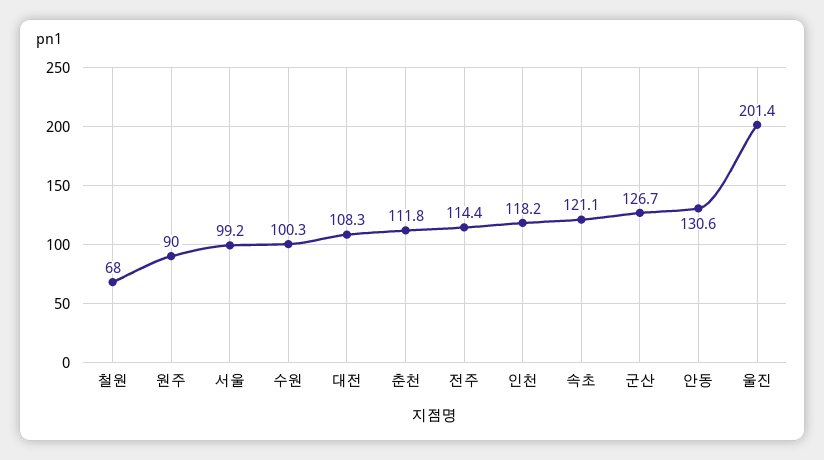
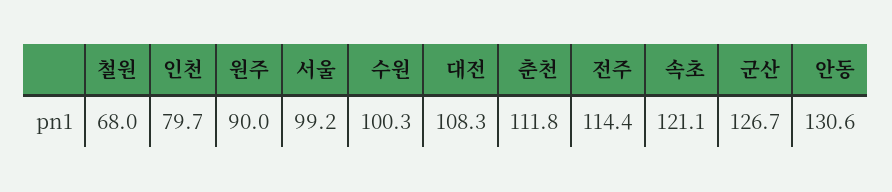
인천: 118.2 -> 79.7
울진: 201.4 -> none

